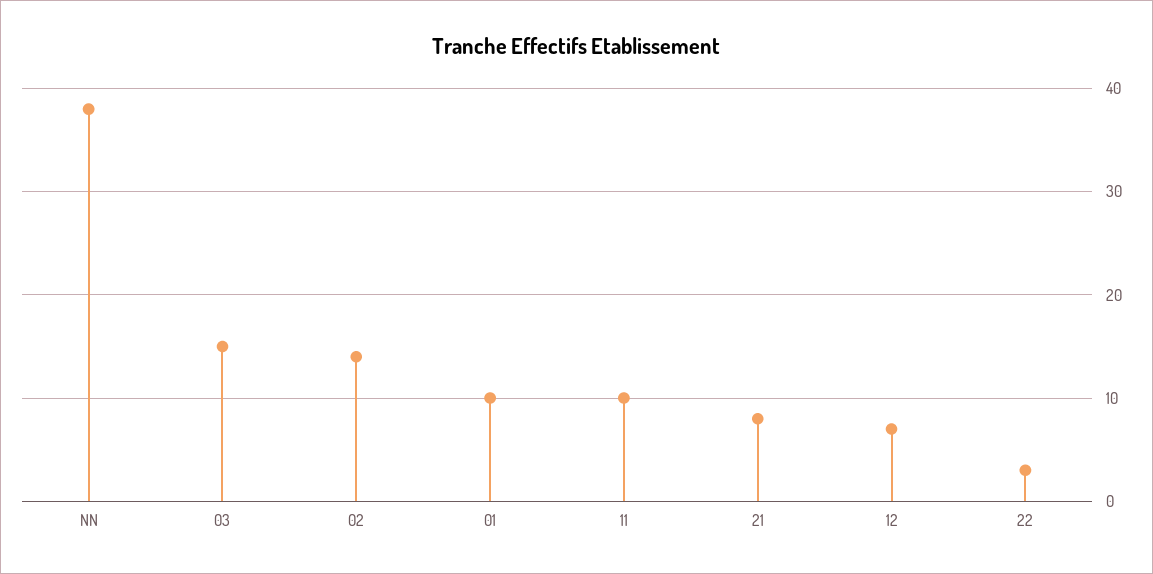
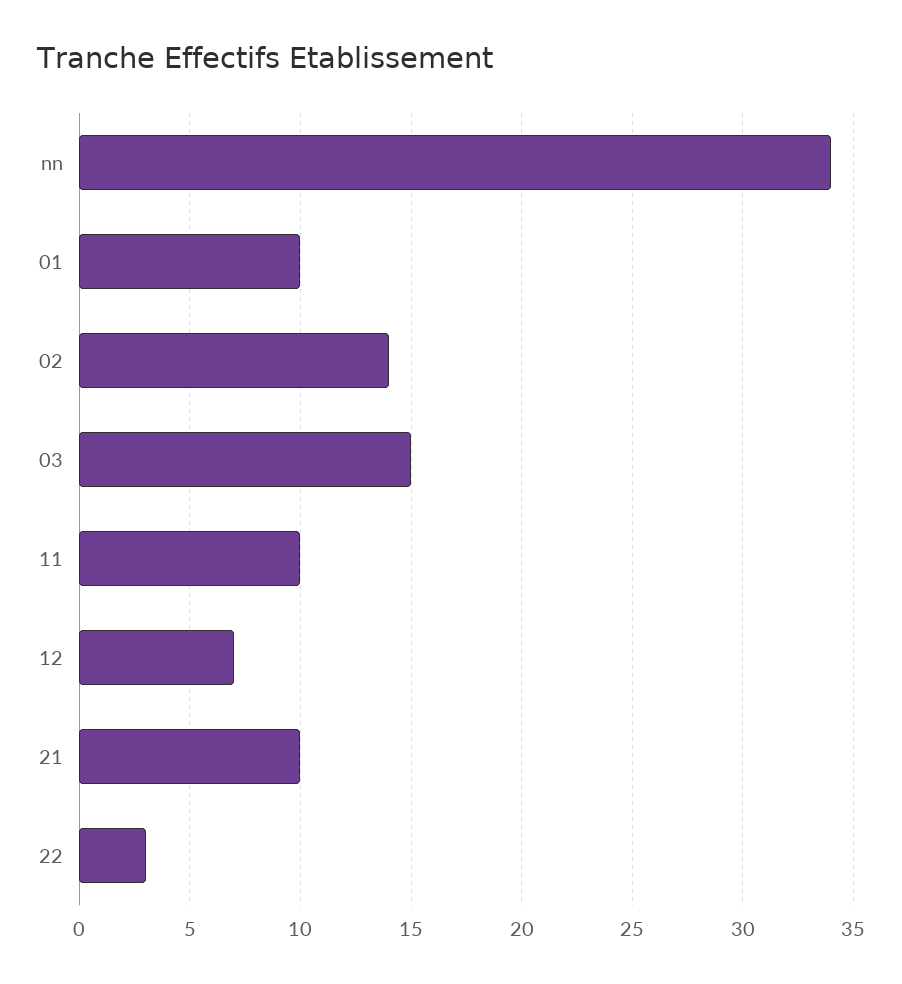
NN: 38 -> 34
21: 8 -> 10

